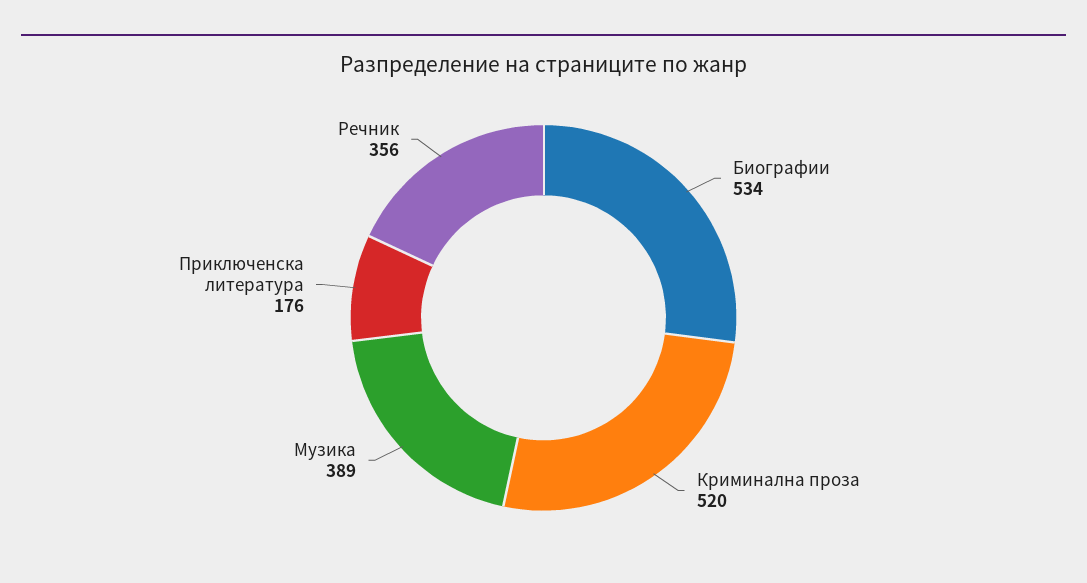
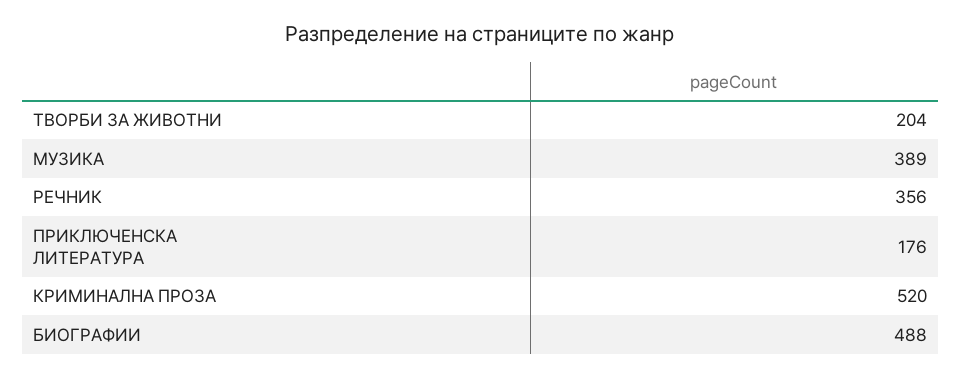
Биографии: 534 -> 488
ТВОРБИ ЗА ЖИВОТНИ: none -> 204

